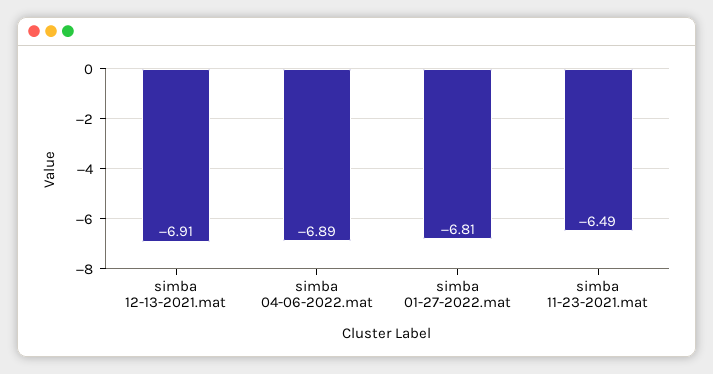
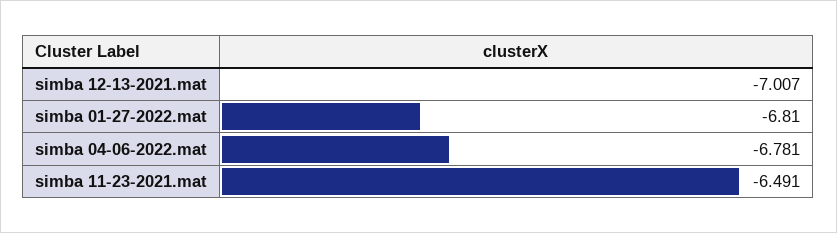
simba 12-13-2021.mat: -6.91 -> -7.007
simba 04-06-2022.mat: -6.89 -> -6.781

